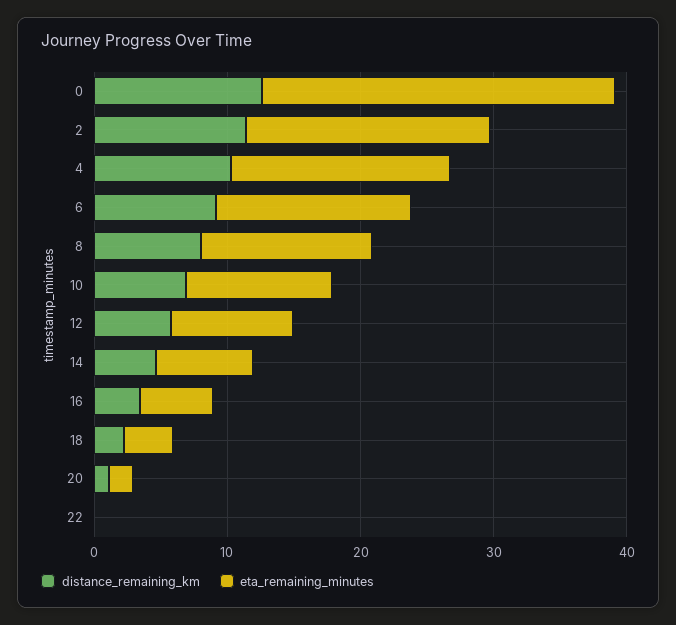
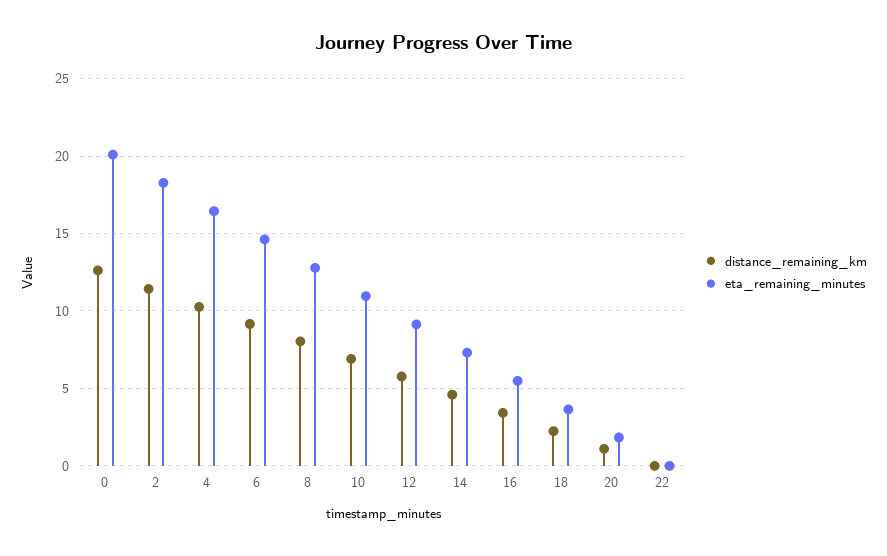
eta_remaining_minutes, 0: 26 -> 20

